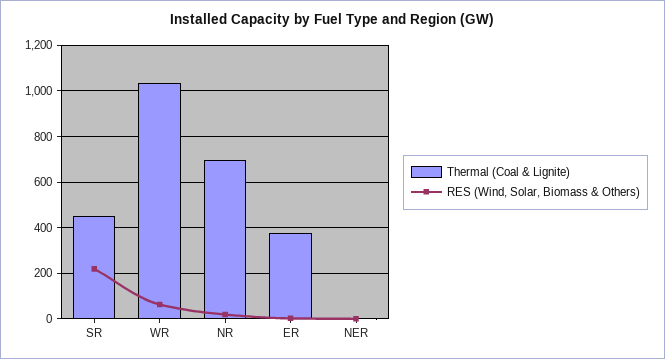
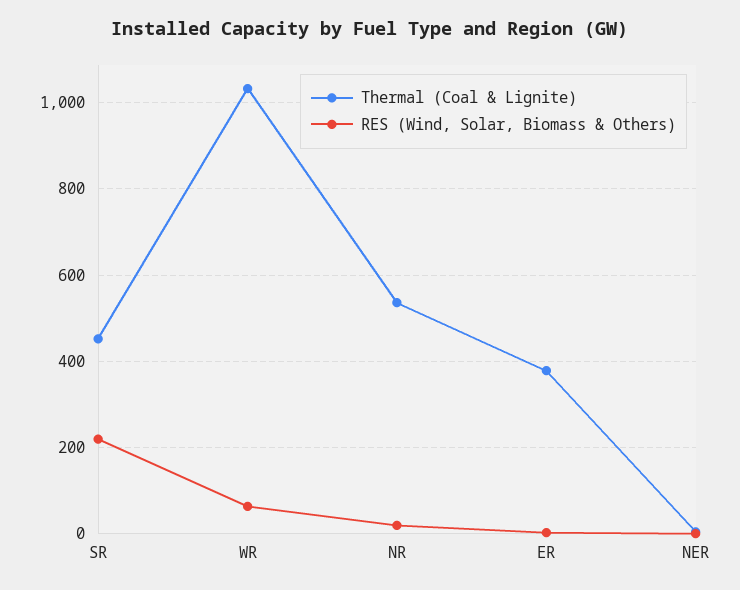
Thermal (Coal & Lignite), NR: 700 -> 540

